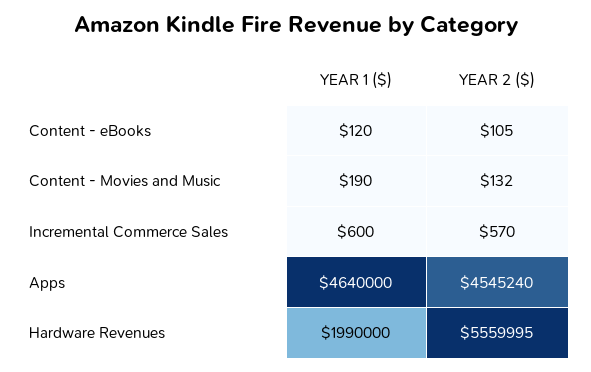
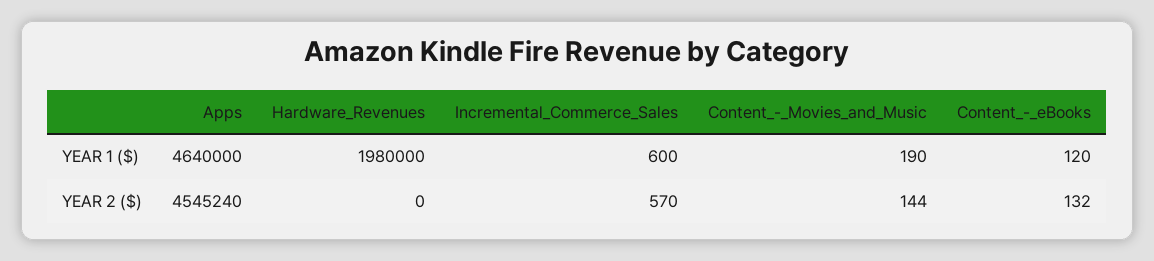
YEAR 2 ($), Content - eBooks: 105 -> 132
YEAR 2 ($), Content - Movies and Music: 132 -> 144
YEAR 1 ($), Hardware Revenues: 1990000 -> 1980000
YEAR 2 ($), Hardware Revenues: 5559995 -> 0

